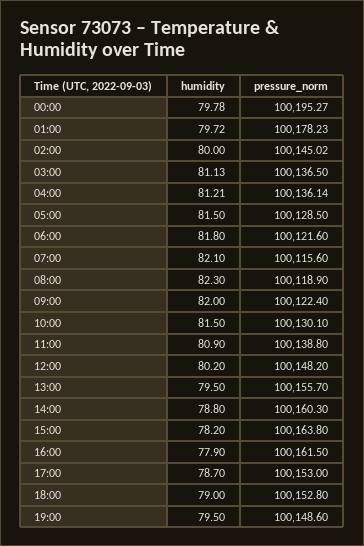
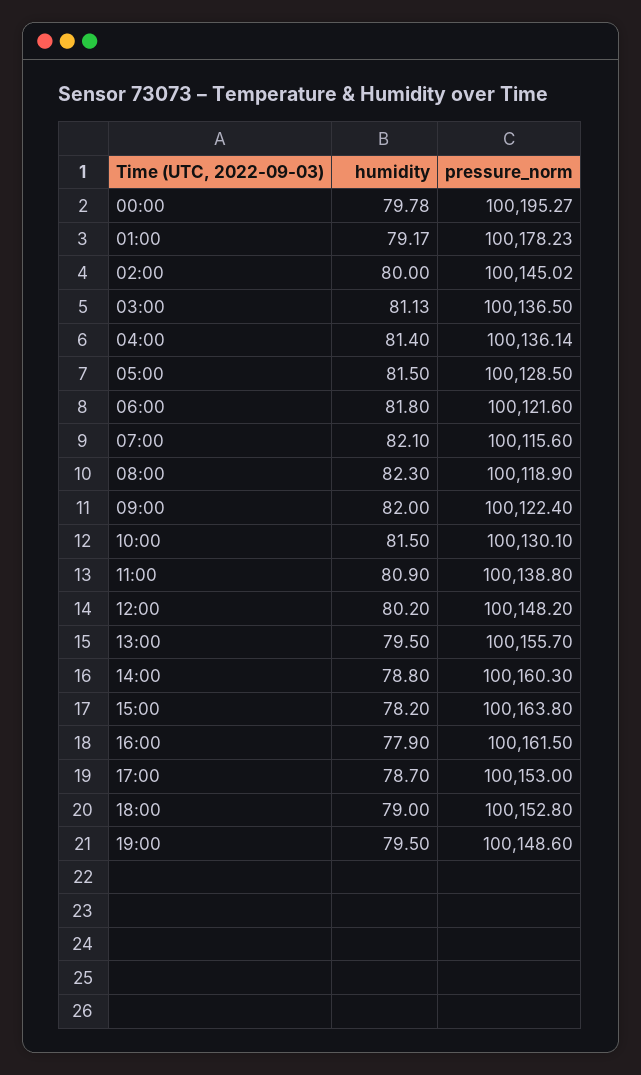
humidity, 01:00: 79.72 -> 79.17
humidity, 04:00: 81.21 -> 81.4

